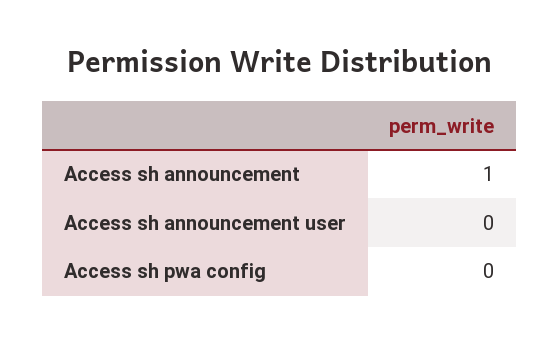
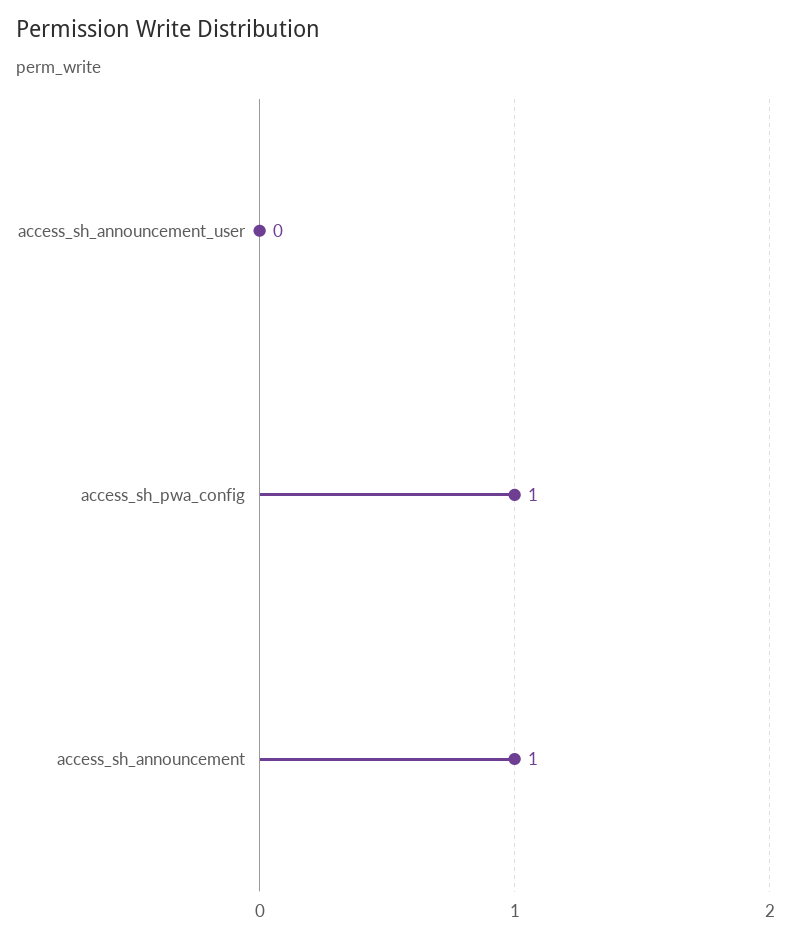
Access sh pwa config: 0 -> 1

